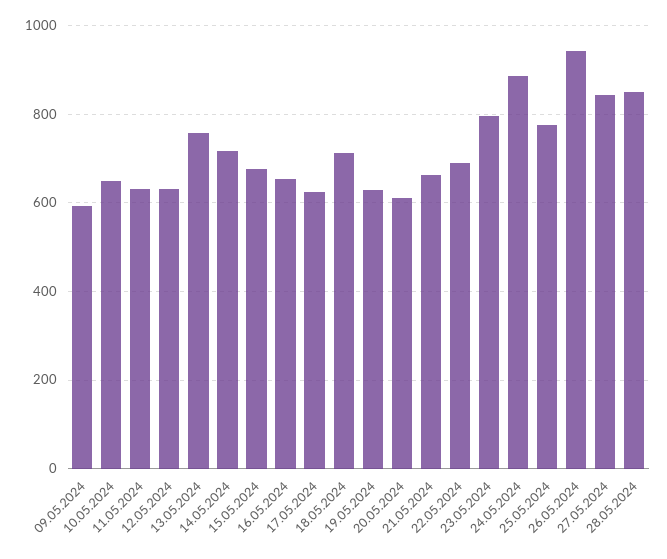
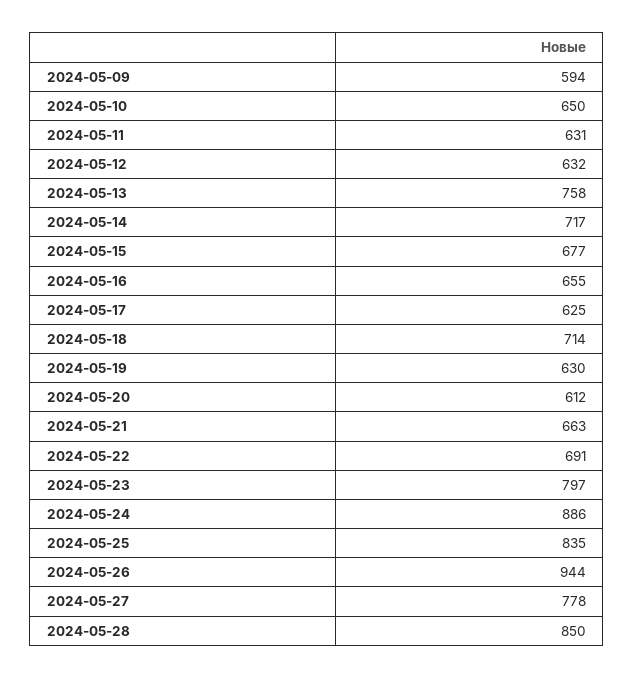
25.05.2024: 780 -> 835
27.05.2024: 840 -> 778

